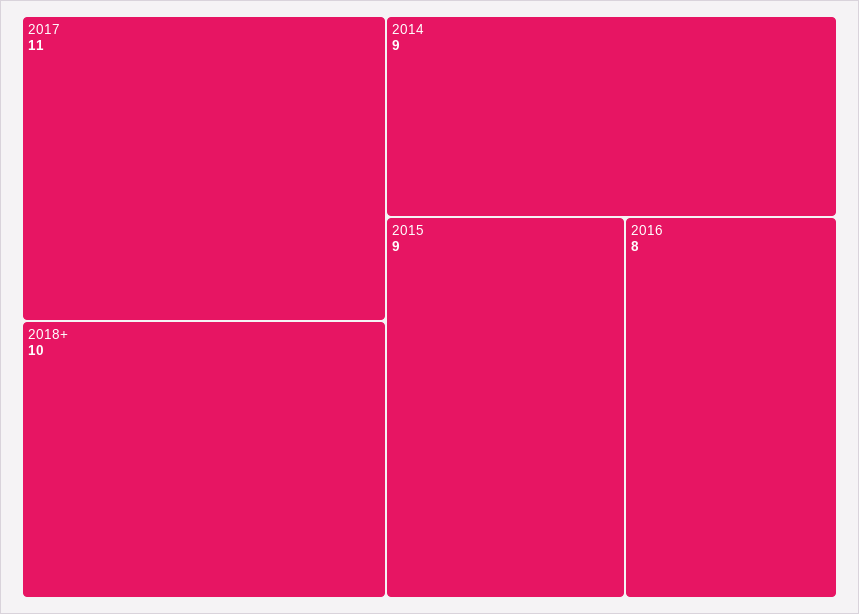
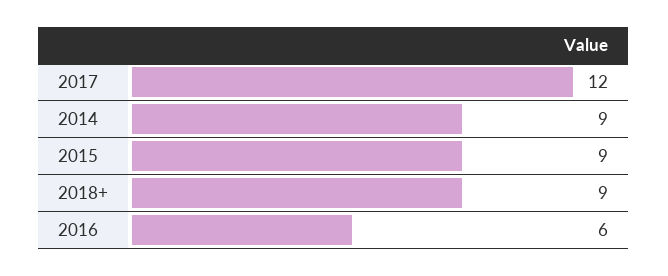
2017: 11 -> 12
2018+: 10 -> 9
2016: 8 -> 6

